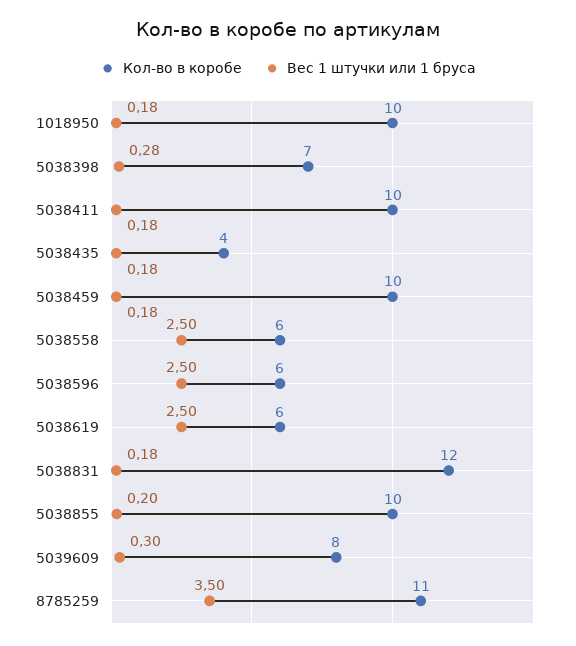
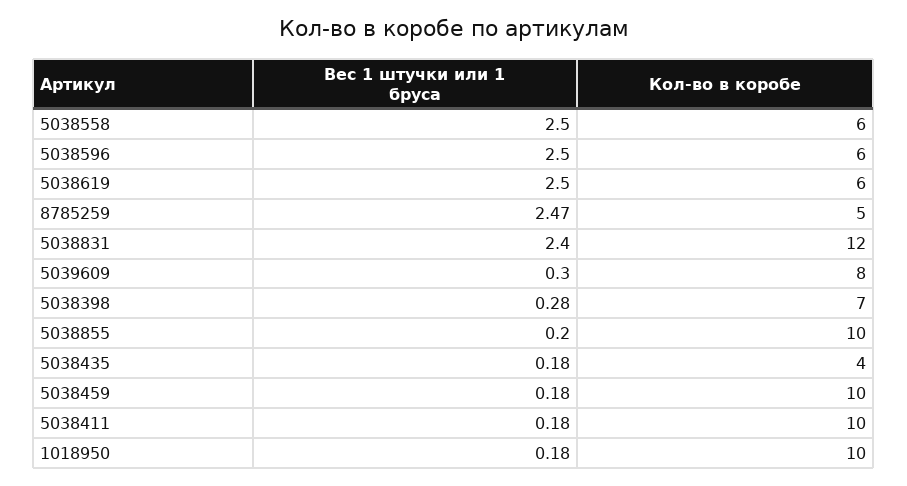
Вес 1 штучки или 1 бруса, 5038831: 0.18 -> 2.4
Кол-во в коробе, 8785259: 11 -> 5
Вес 1 штучки или 1 бруса, 8785259: 3.5 -> 2.47

